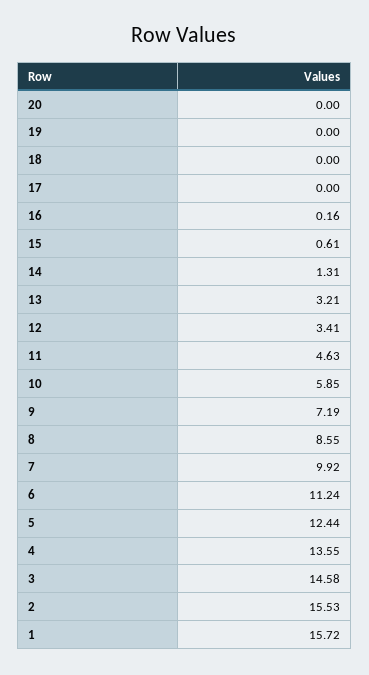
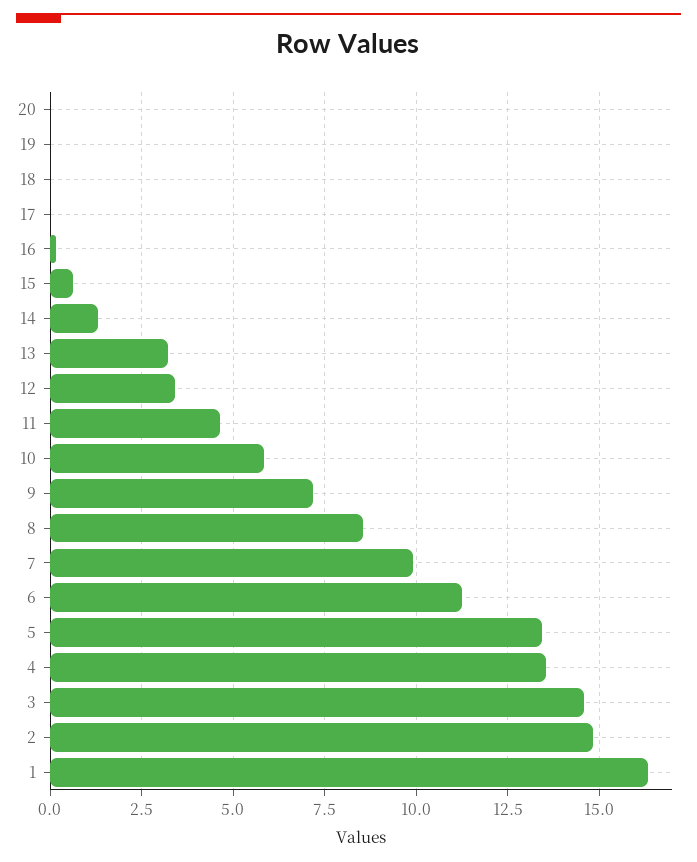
5: 12.44 -> 13.5
2: 15.53 -> 14.75
1: 15.72 -> 16.25

